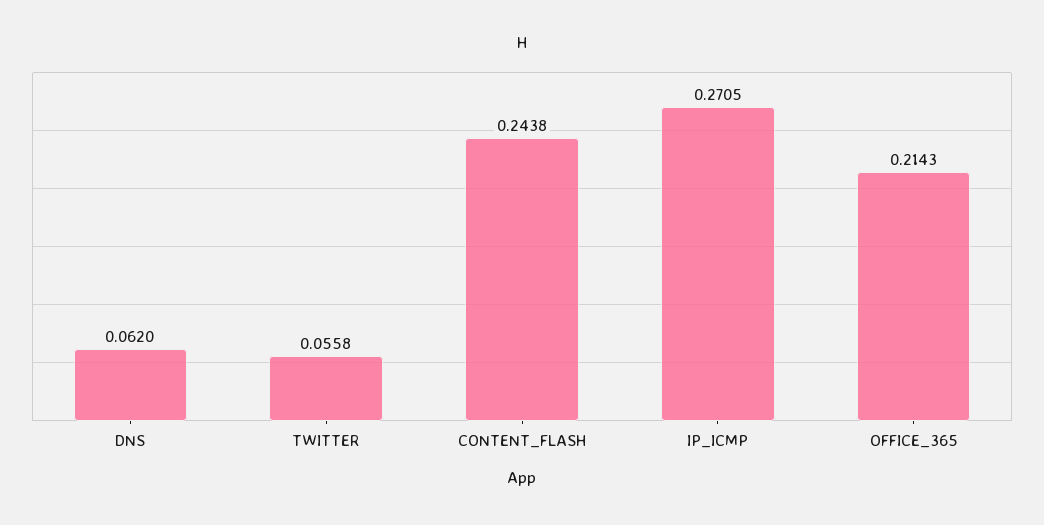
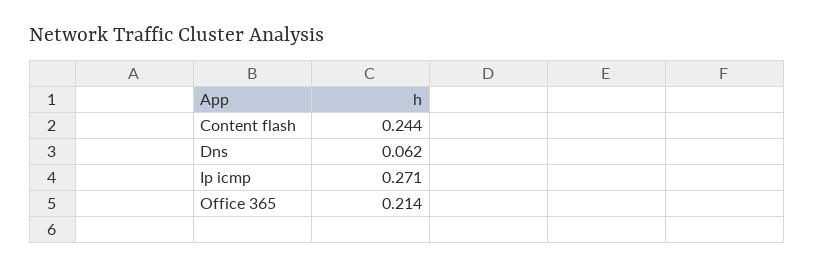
TWITTER: 0.0558 -> none

